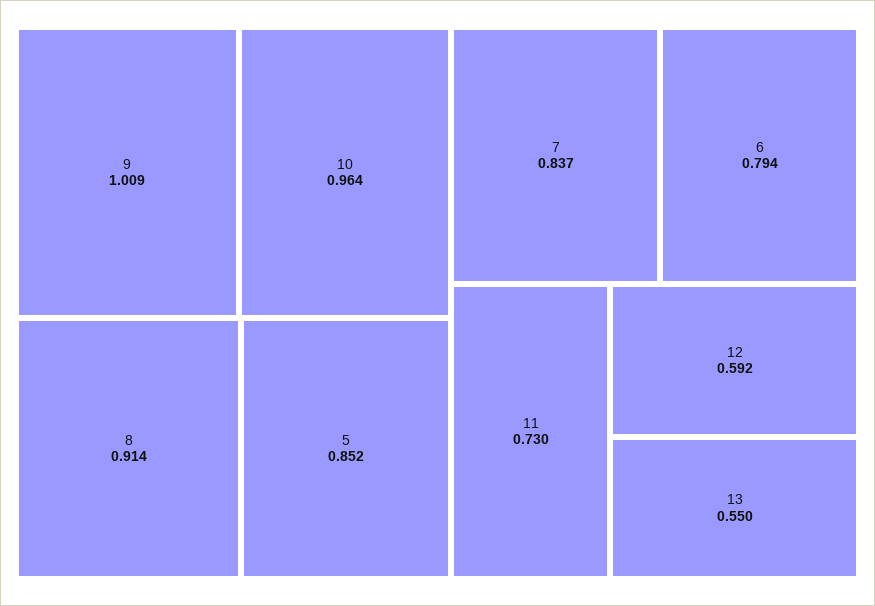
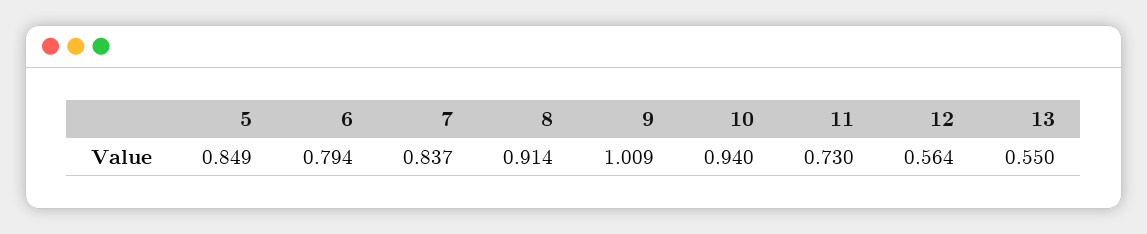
10: 0.964 -> 0.94
5: 0.852 -> 0.849
12: 0.592 -> 0.564

